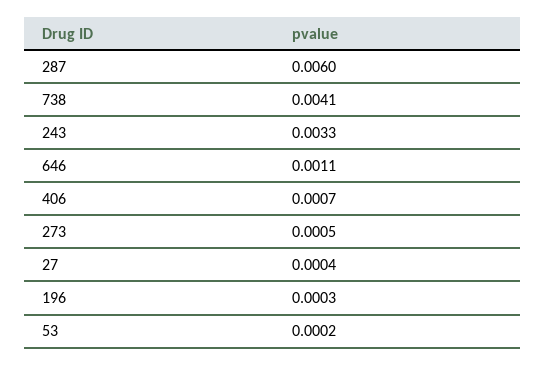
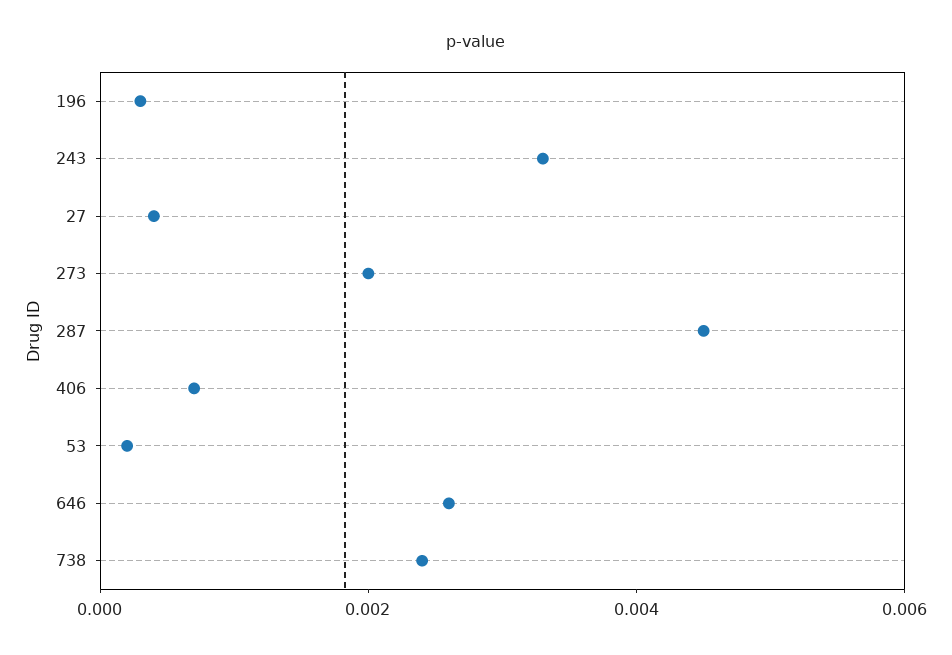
287: 0.006 -> 0.0045
738: 0.0041 -> 0.0025
646: 0.0011 -> 0.0025
273: 0.0005 -> 0.002

